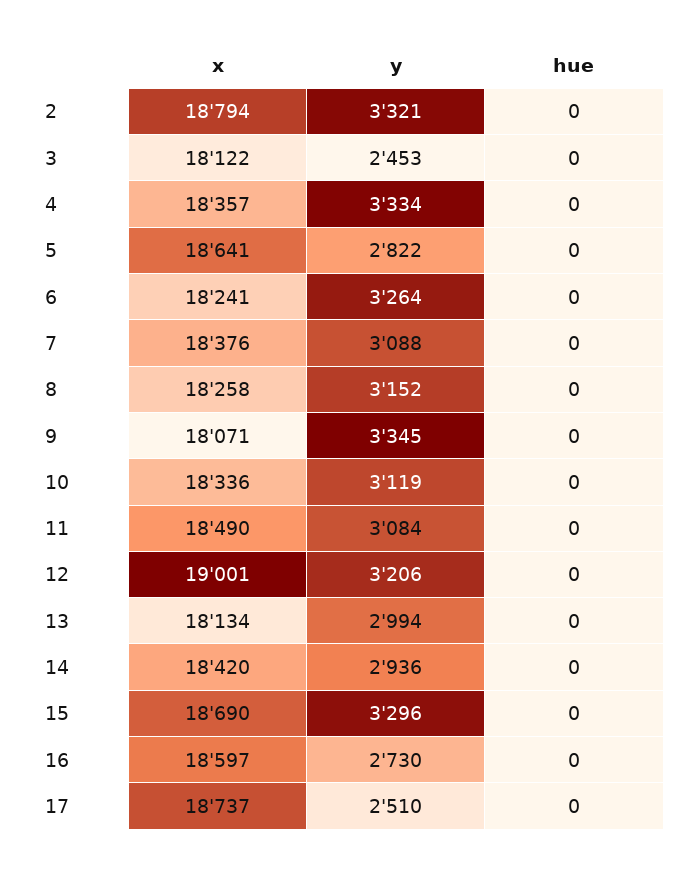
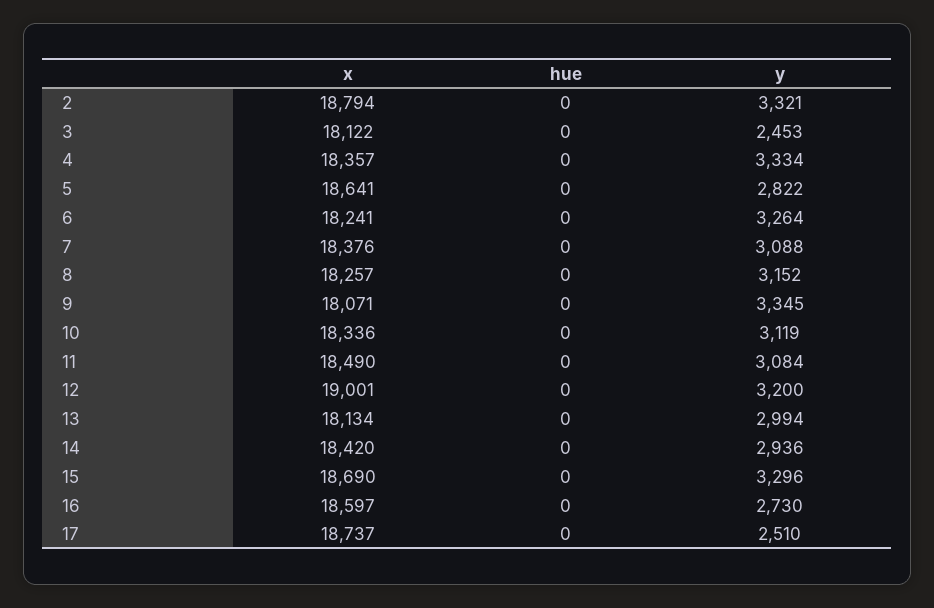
x, 8: 18258 -> 18257
y, 12: 3206 -> 3200

